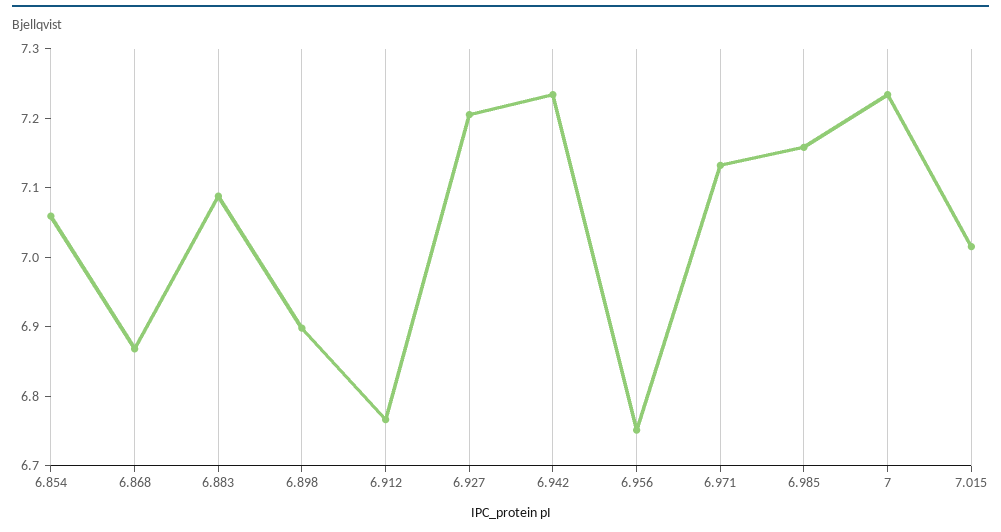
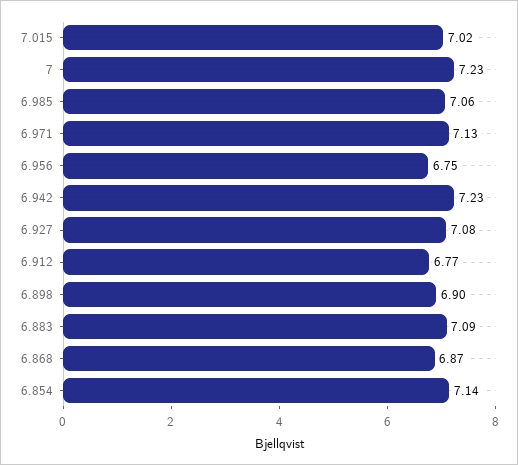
6.854: 7.06 -> 7.14
6.927: 7.2 -> 7.08
6.985: 7.16 -> 7.06

